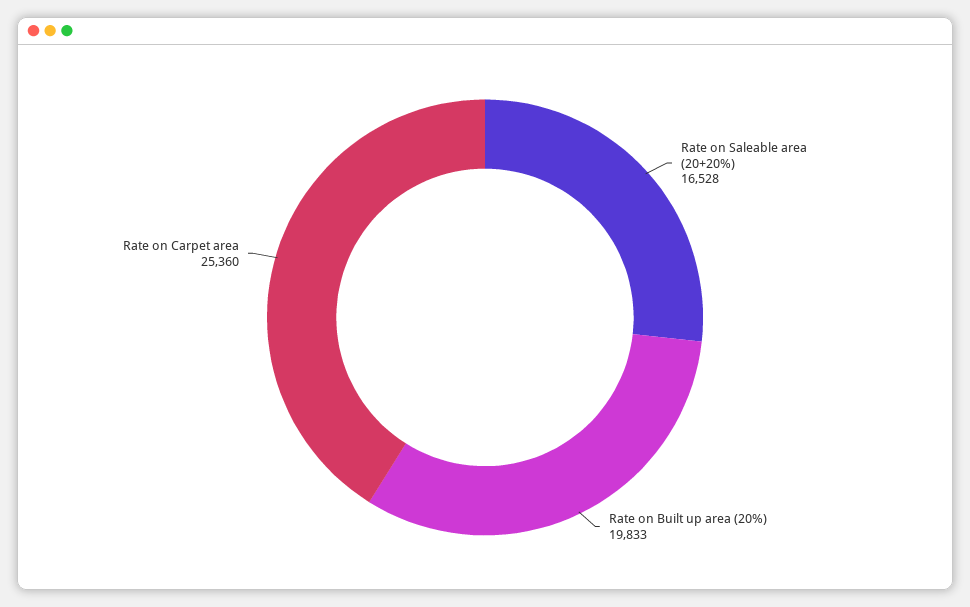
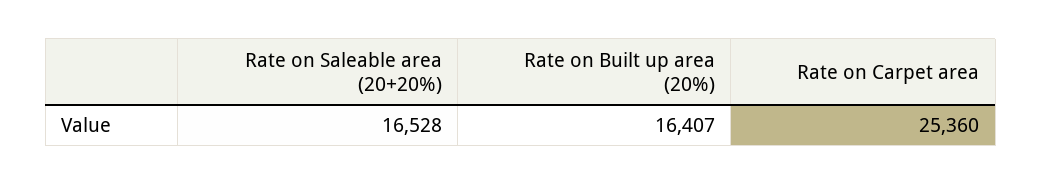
Rate on Built up area (20%): 19833 -> 16407

